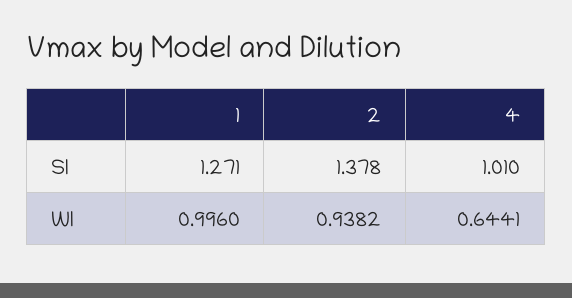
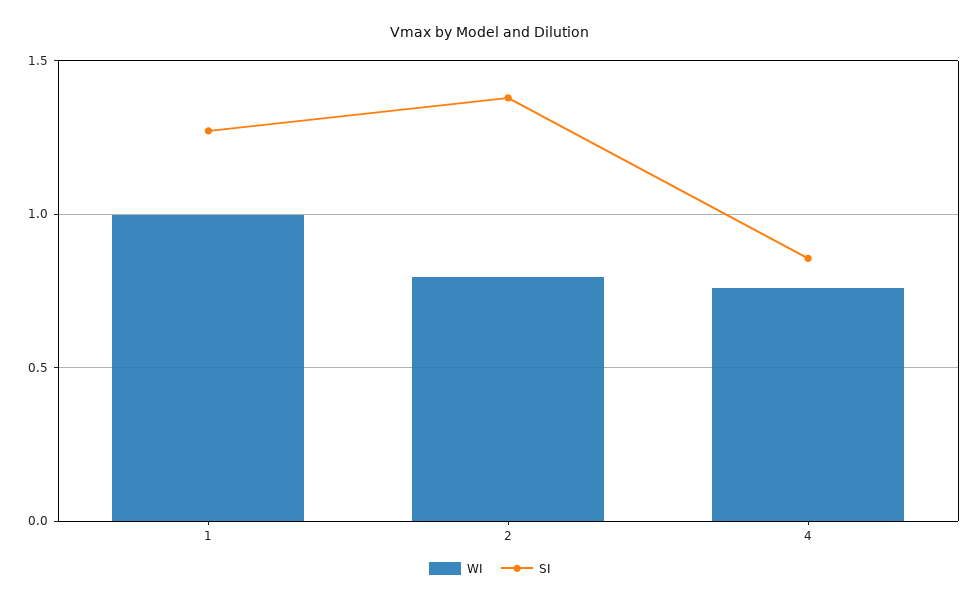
SI, 4: 1.01 -> 0.85
WI, 2: 0.9382 -> 0.8
WI, 4: 0.6441 -> 0.75

